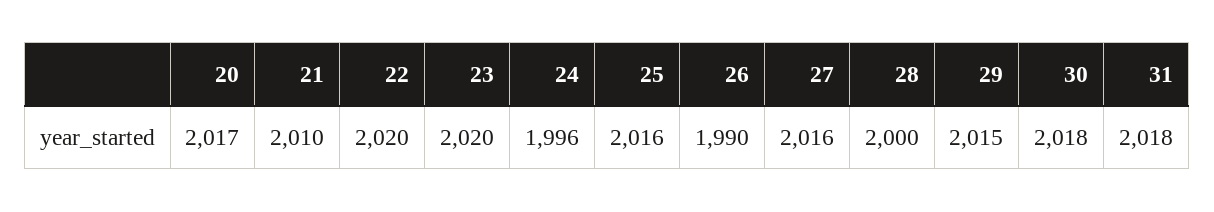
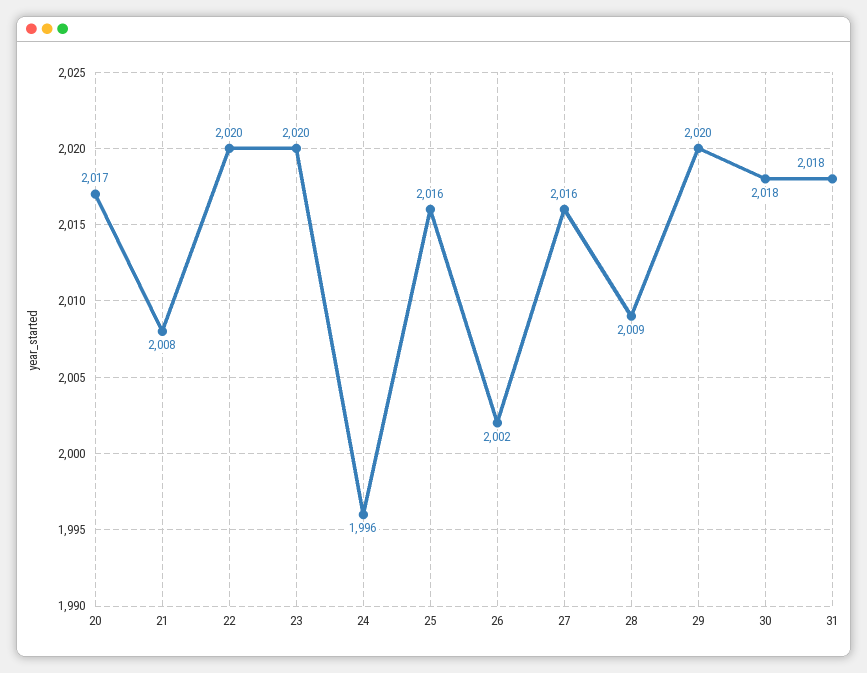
21: 2010 -> 2008
26: 1990 -> 2002
28: 2000 -> 2009
29: 2015 -> 2020

